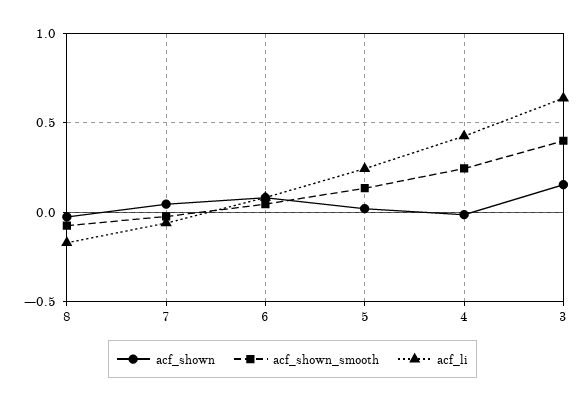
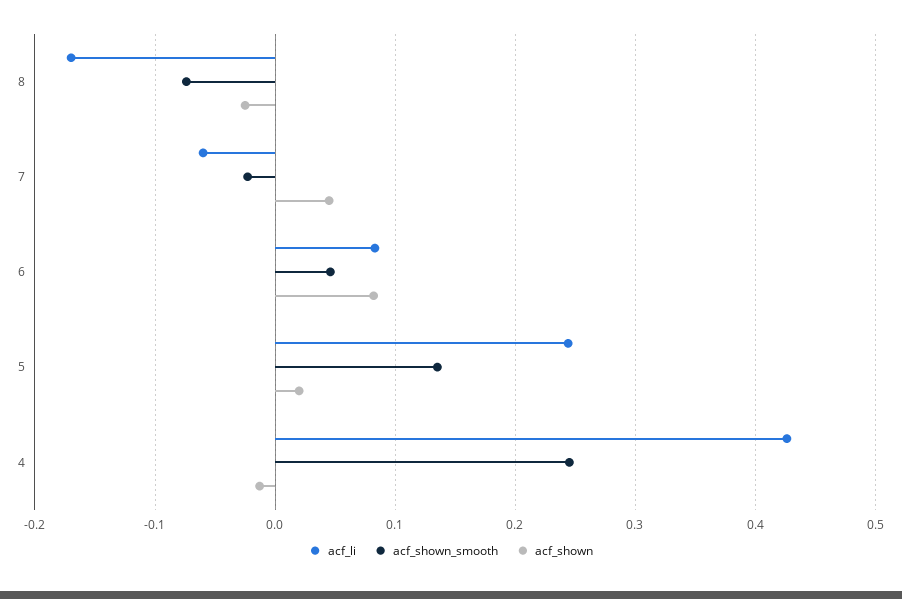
acf_shown, 3: 0.15 -> none
acf_shown_smooth, 3: 0.4 -> none
acf_li, 3: 0.65 -> none

